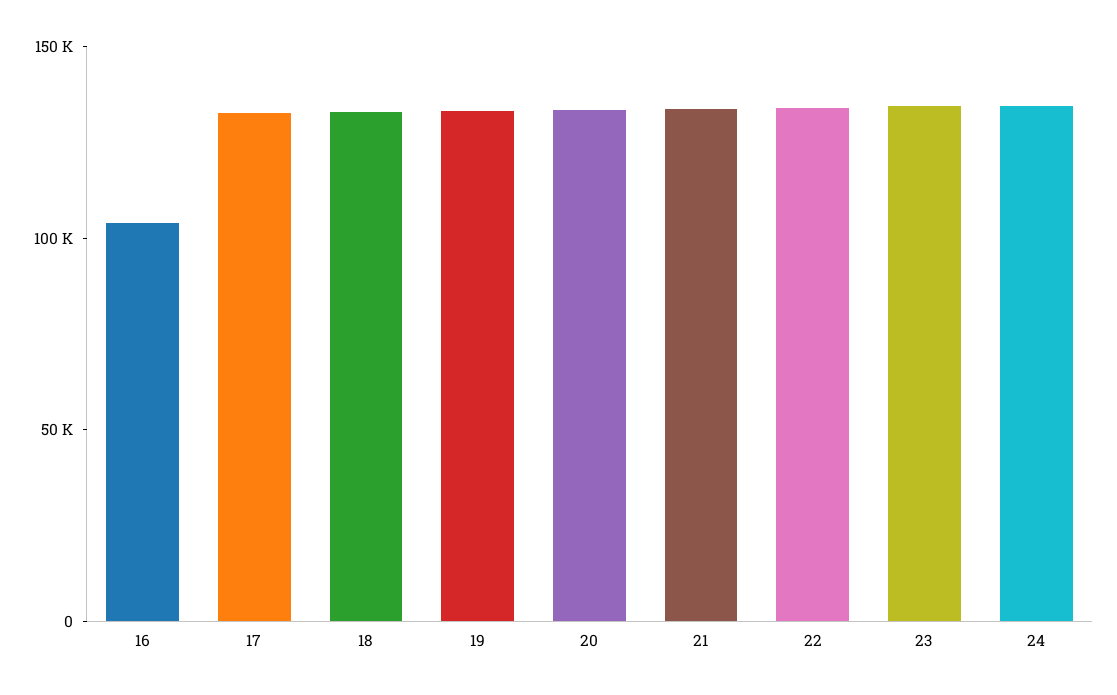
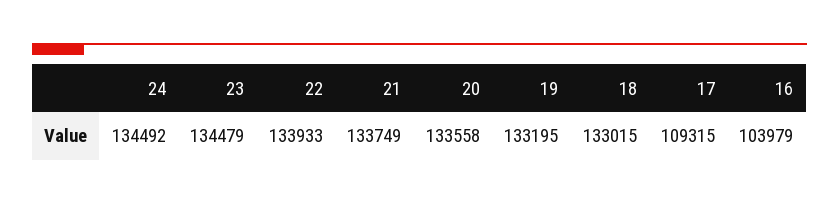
17: 130000 -> 109315

